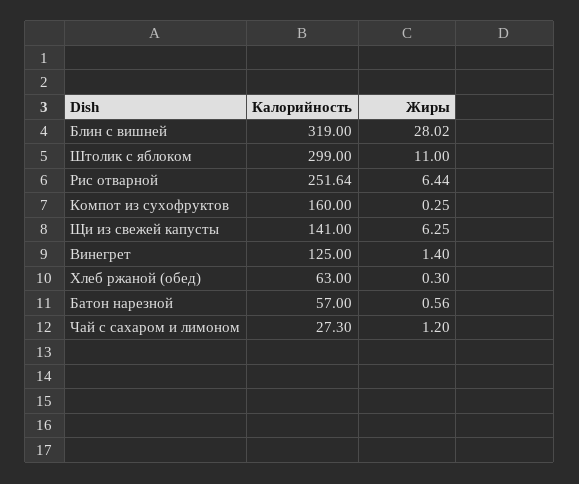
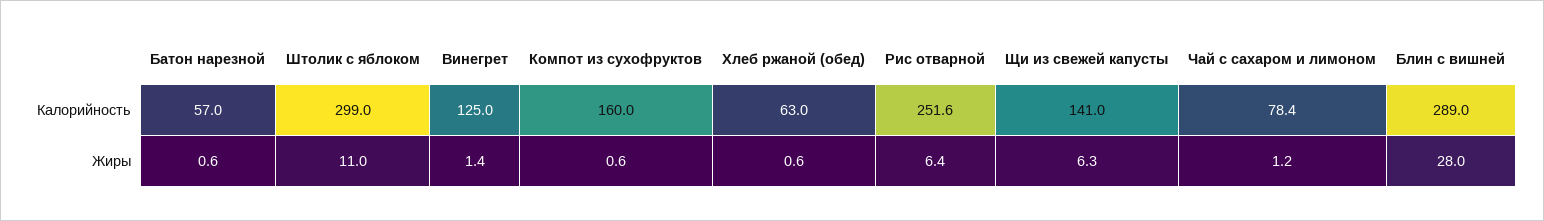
Калорийность, Блин с вишней: 319 -> 289
Жиры, Компот из сухофруктов: 0.25 -> 0.6
Жиры, Хлеб ржаной (обед): 0.3 -> 0.6
Калорийность, Чай с сахаром и лимоном: 27.3 -> 78.4

